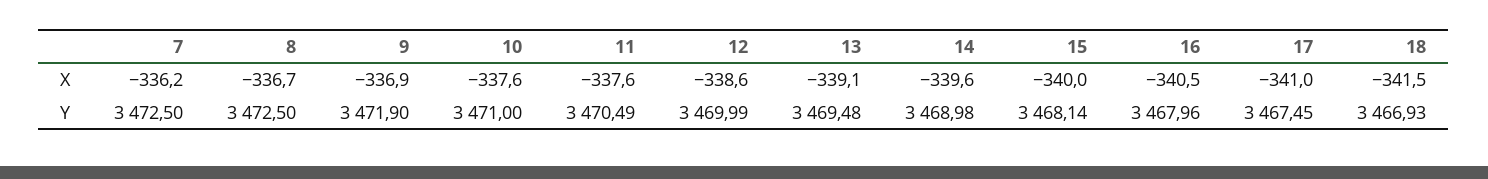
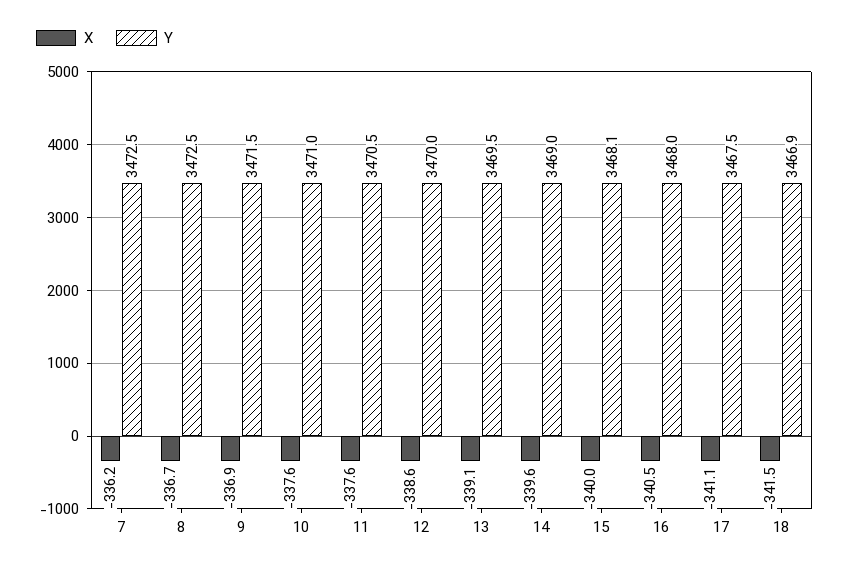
X, 17: -341 -> -341.1
Y, 9: 3471.9 -> 3471.5

